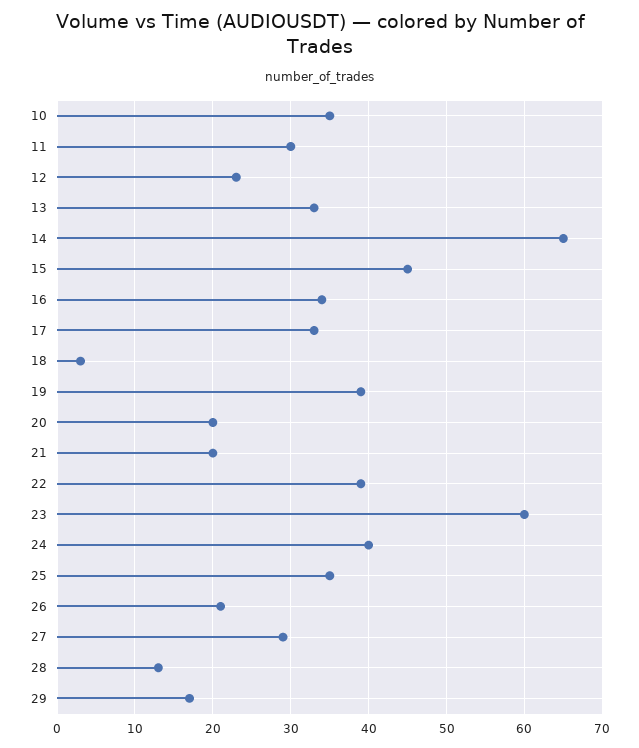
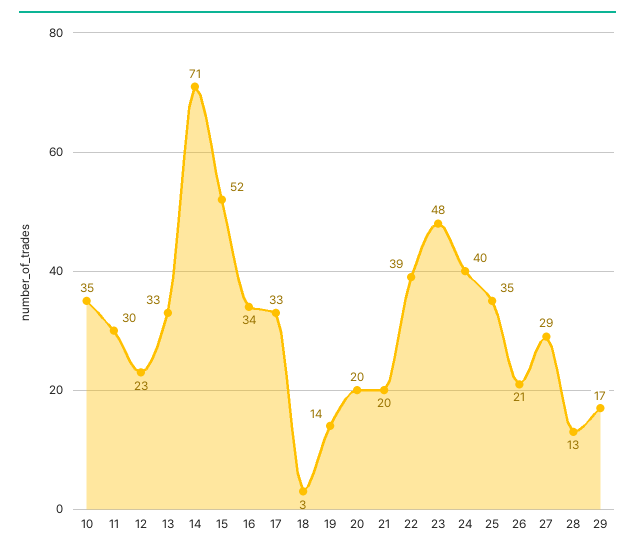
14: 65 -> 71
15: 45 -> 52
19: 39 -> 14
23: 60 -> 48

